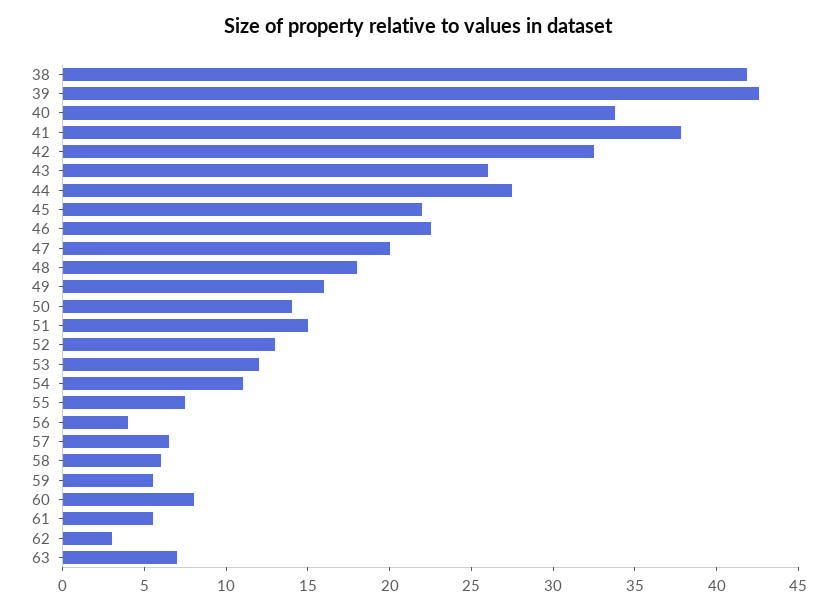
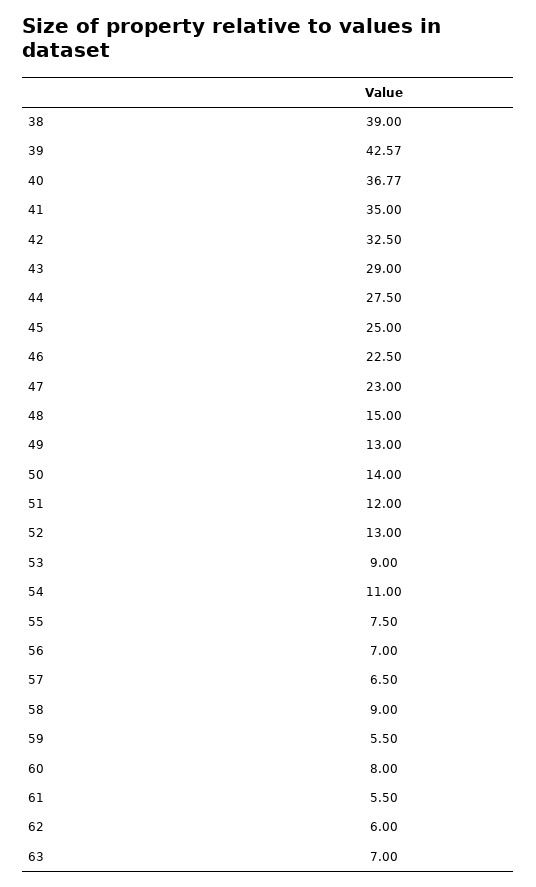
38: 42 -> 39
40: 34 -> 36.77
41: 38 -> 35
43: 26 -> 29
45: 22 -> 25
47: 20 -> 23
48: 18 -> 15
49: 16 -> 13
51: 15 -> 12
53: 12 -> 9
56: 4 -> 7
58: 6 -> 9
62: 3 -> 6

